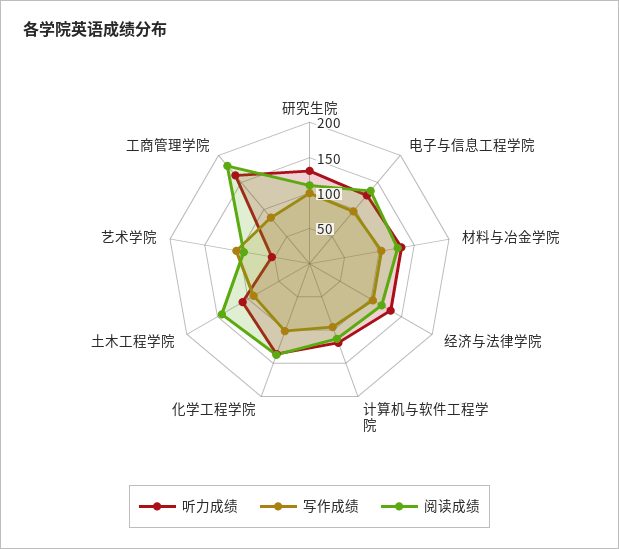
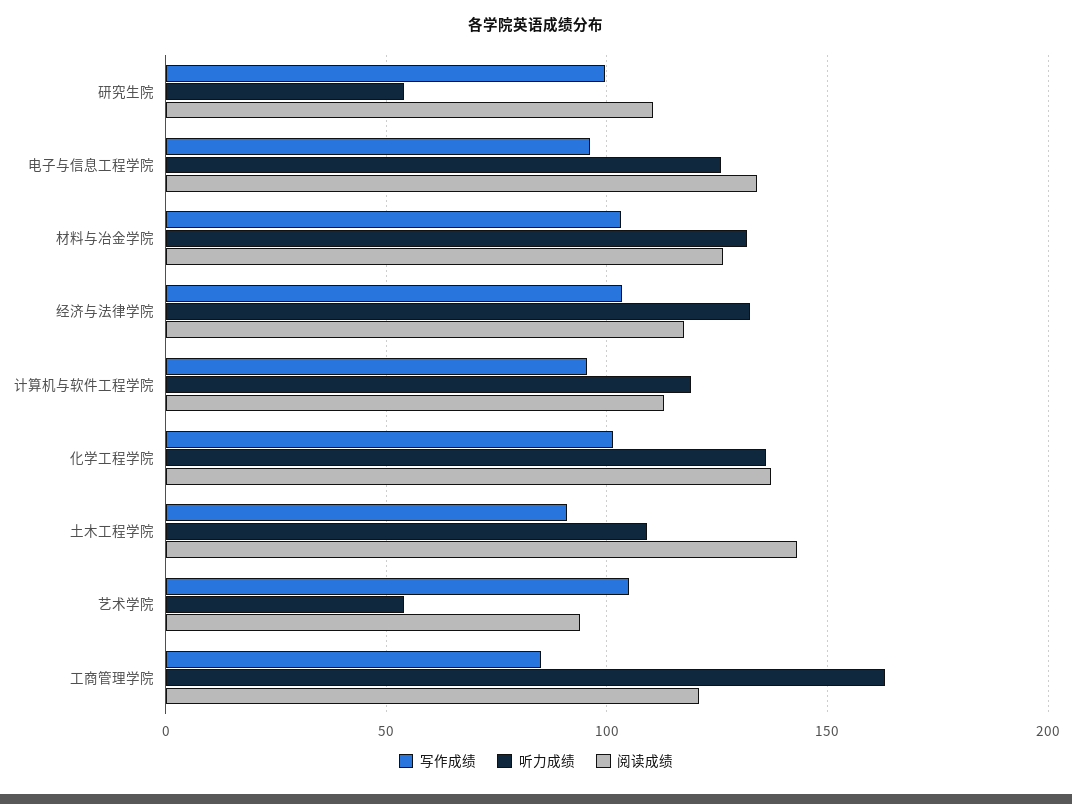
听力成绩, 研究生院: 125 -> 55
阅读成绩, 工商管理学院: 175 -> 120

